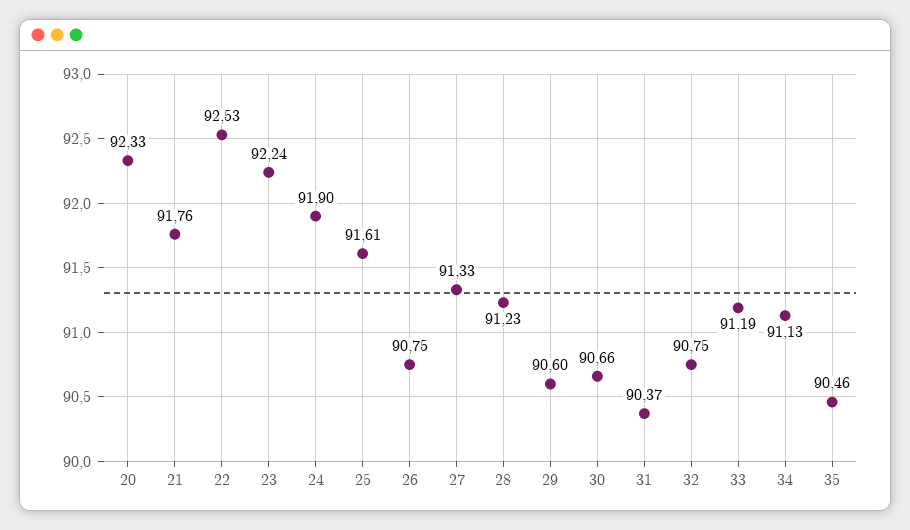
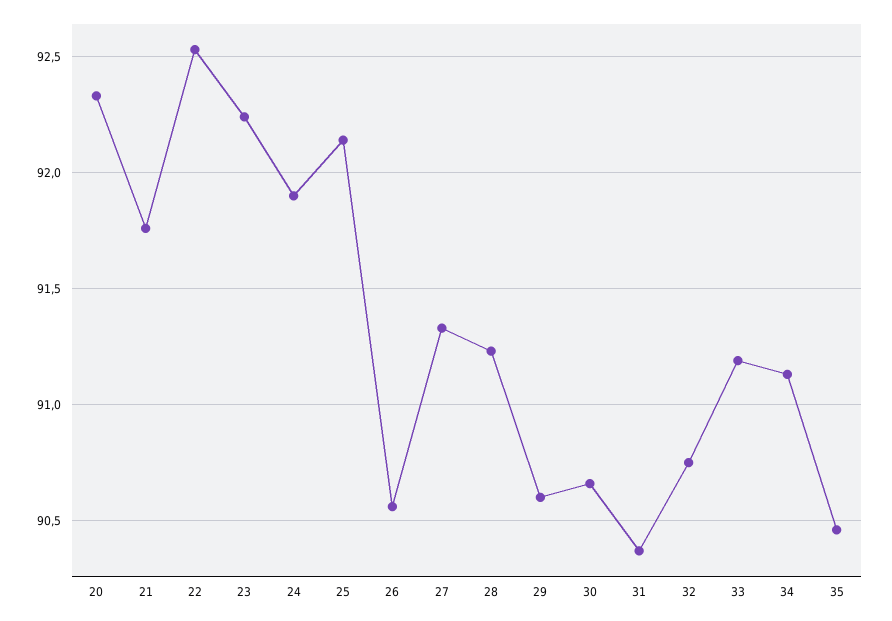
25: 91.61 -> 92.15
26: 90.75 -> 90.55

